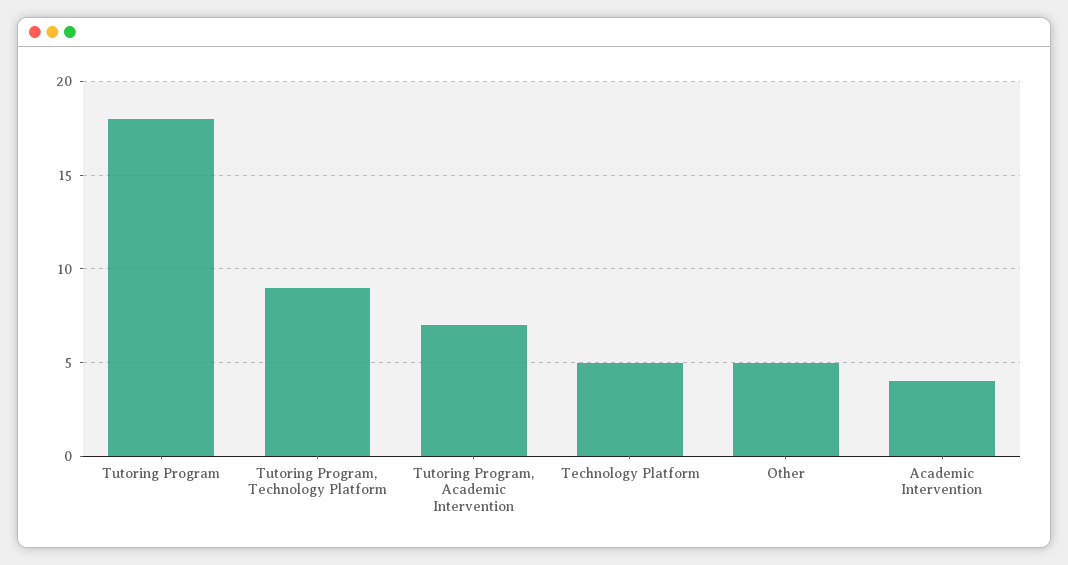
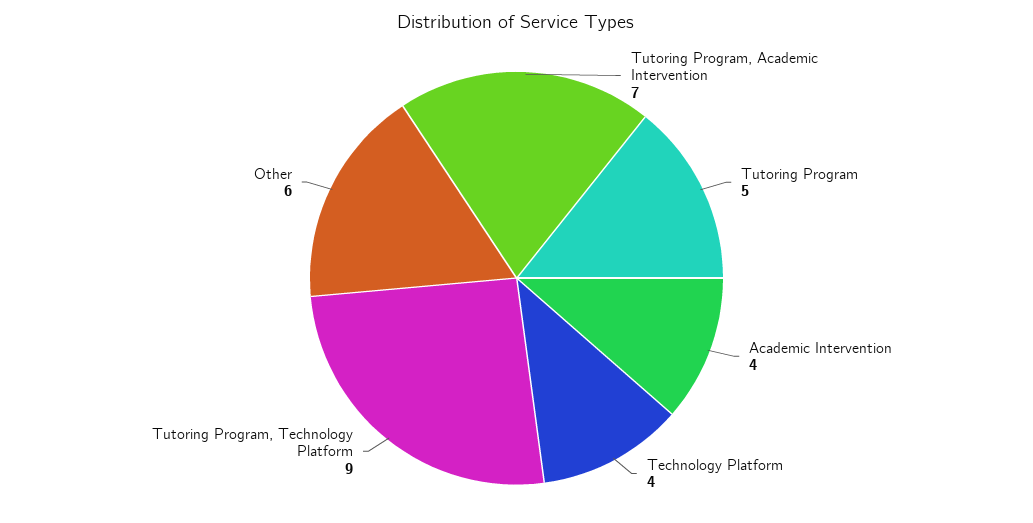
Tutoring Program: 18 -> 5
Technology Platform: 5 -> 4
Other: 5 -> 6

